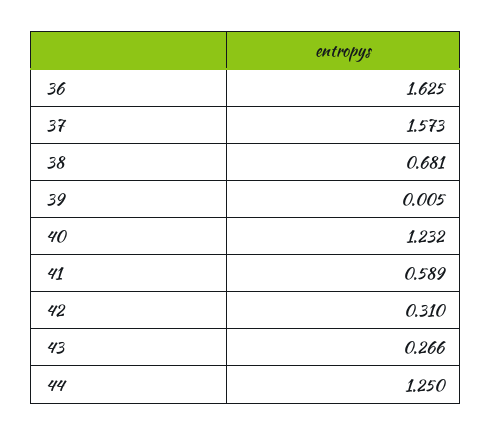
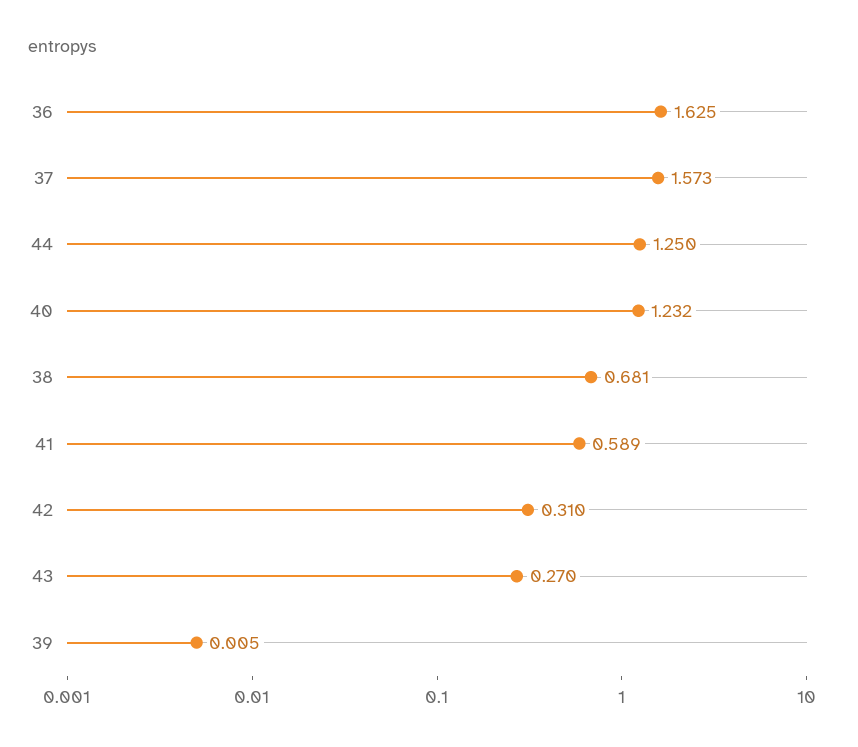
43: 0.266 -> 0.27

